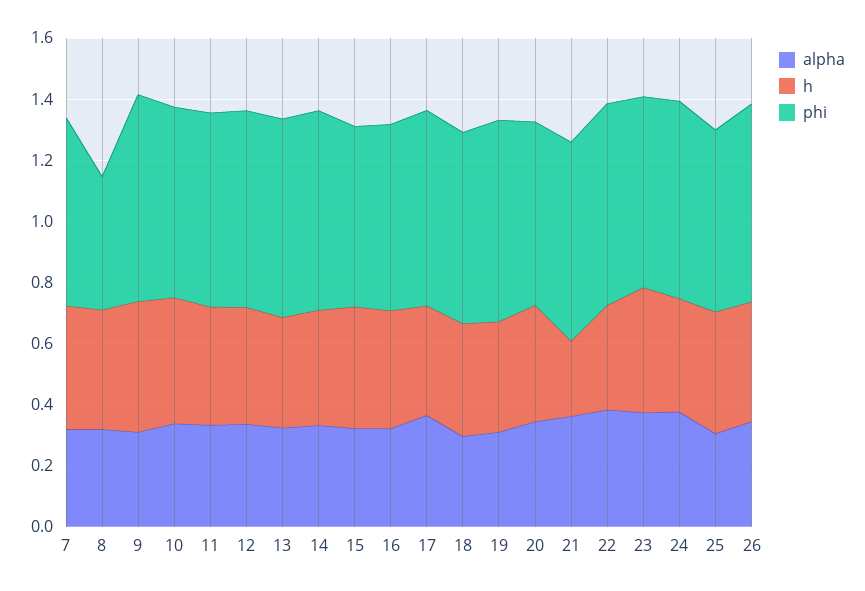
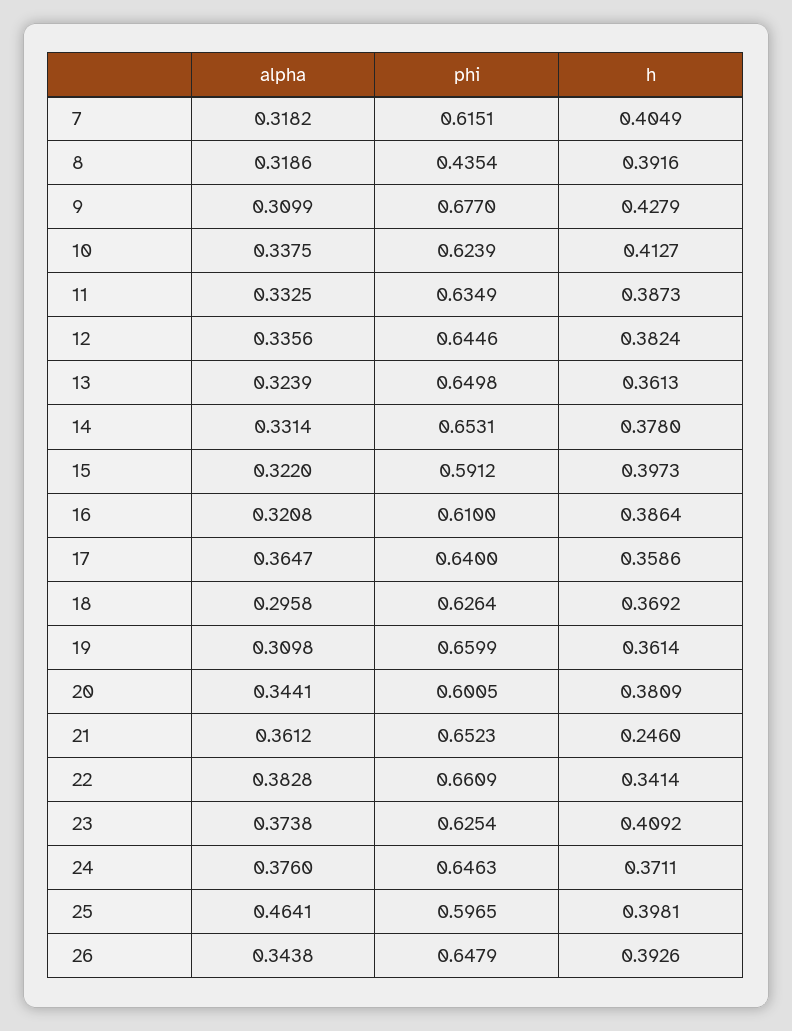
alpha, 25: 0.3 -> 0.4641

